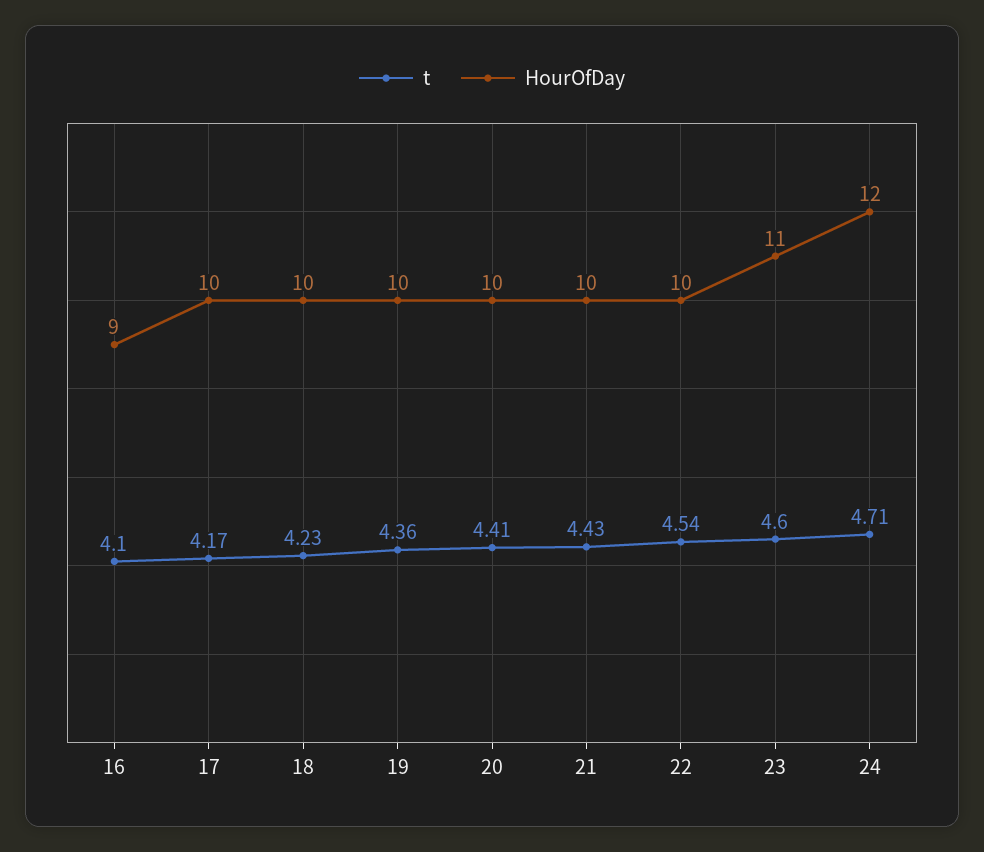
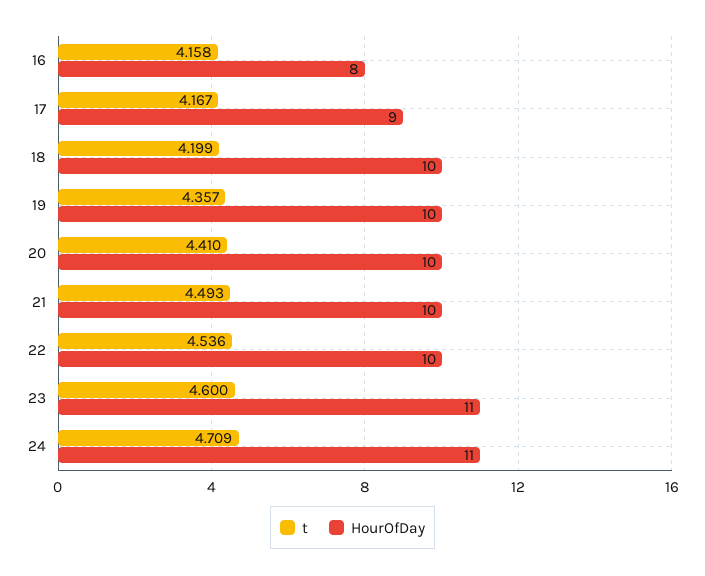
t, 16: 4.1 -> 4.158
HourOfDay, 16: 9 -> 8
HourOfDay, 17: 10 -> 9
t, 18: 4.23 -> 4.199
t, 21: 4.43 -> 4.493
HourOfDay, 24: 12 -> 11

